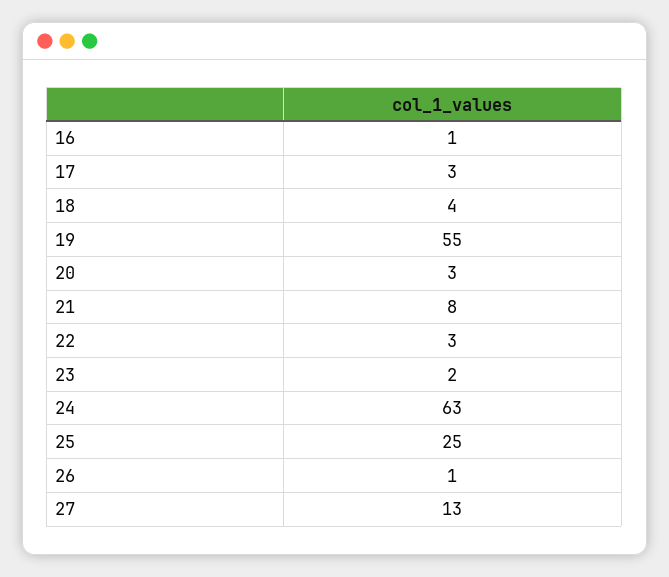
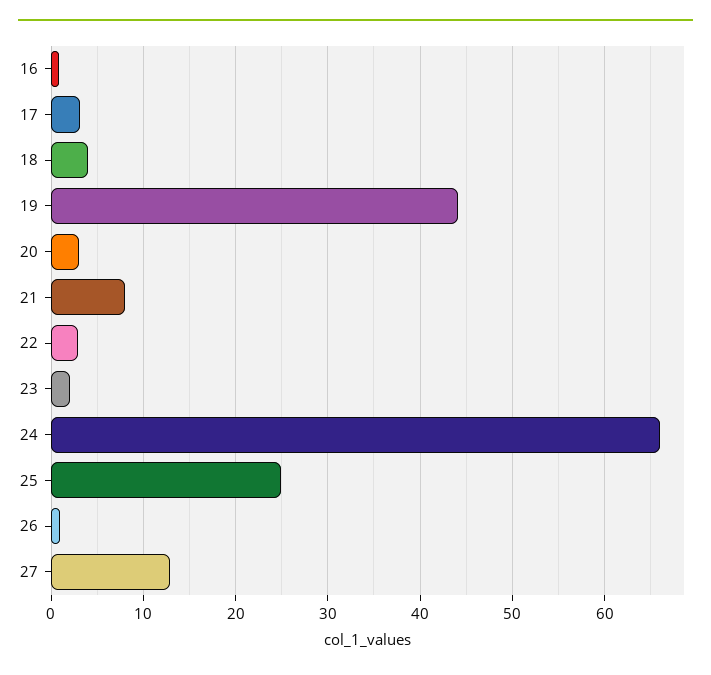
19: 55 -> 44
24: 63 -> 66

